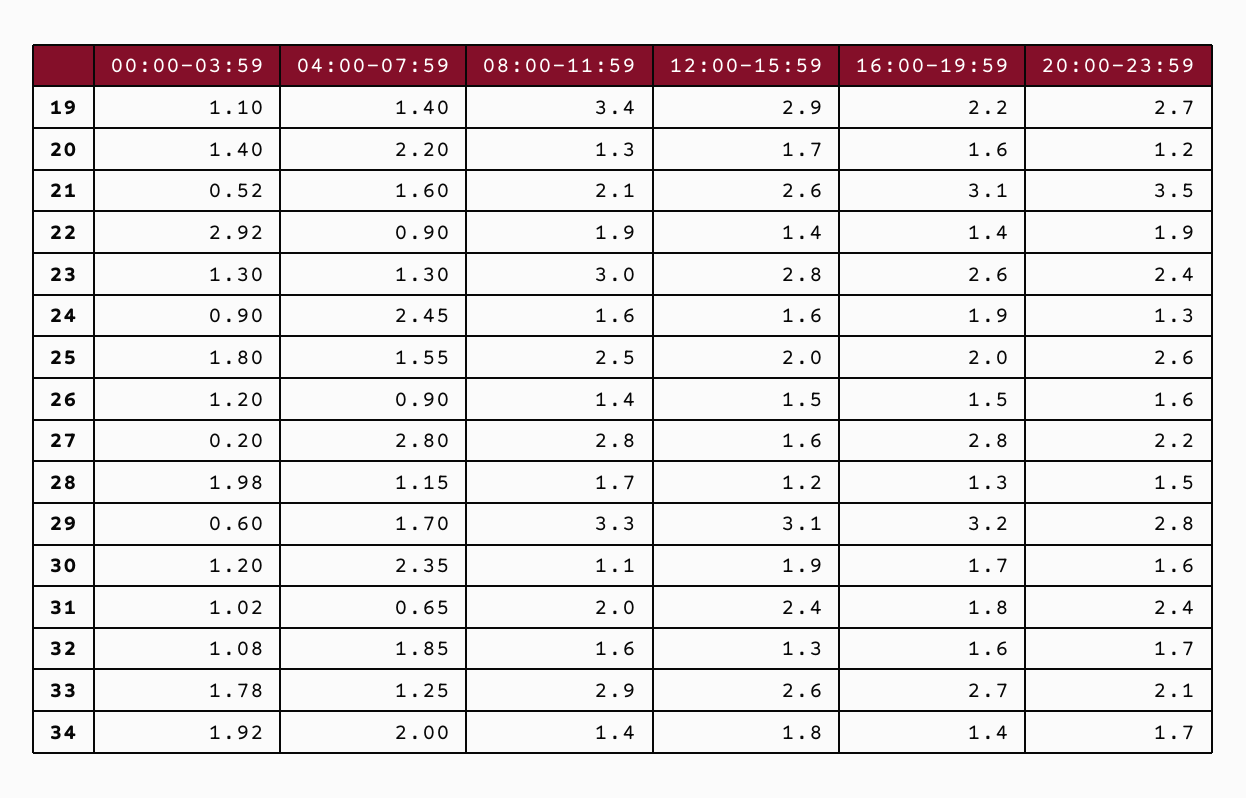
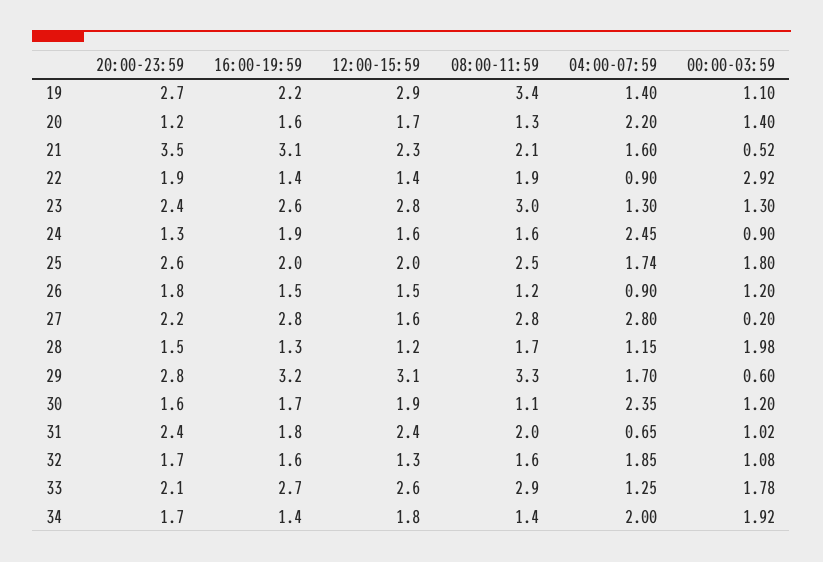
12:00-15:59, 21: 2.6 -> 2.3
04:00-07:59, 25: 1.55 -> 1.74
08:00-11:59, 26: 1.4 -> 1.2
20:00-23:59, 26: 1.6 -> 1.8

